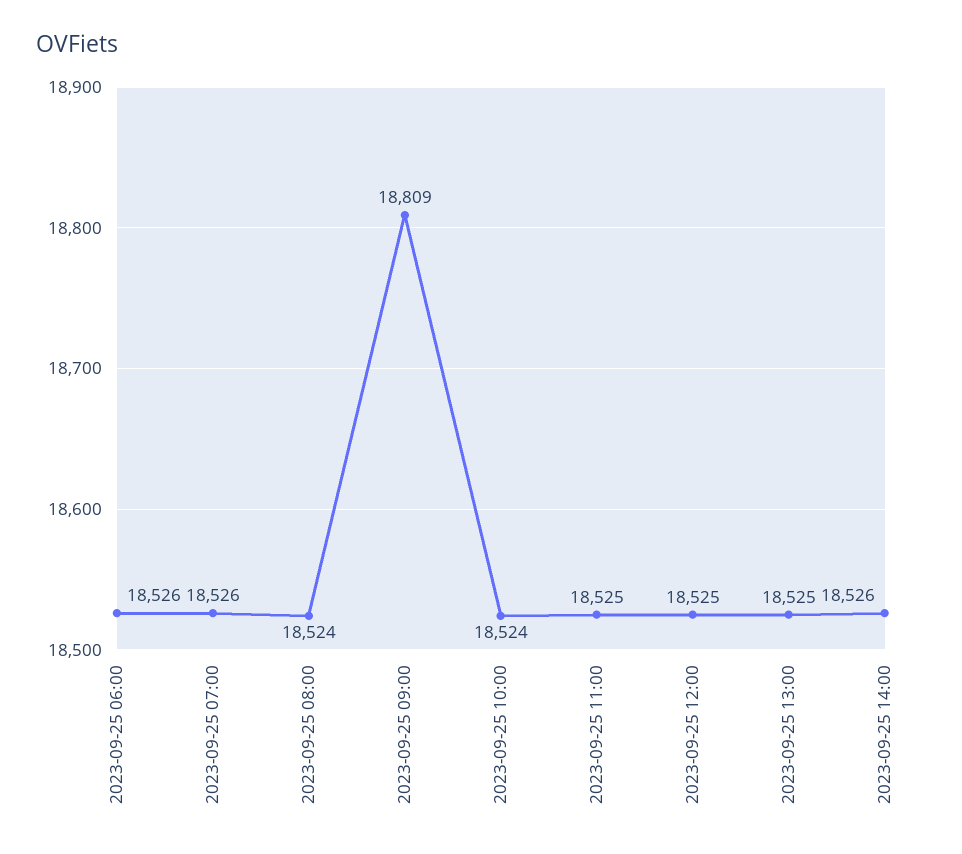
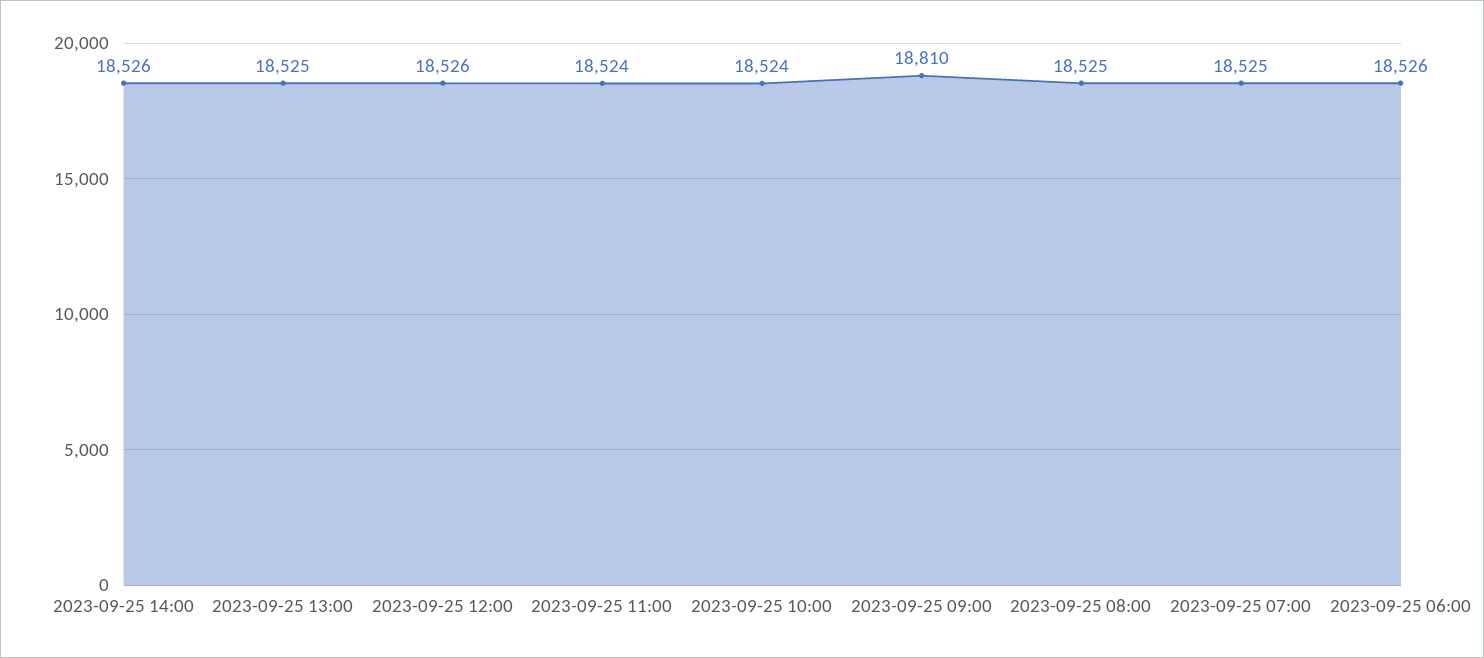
2023-09-25 07:00: 18526 -> 18525
2023-09-25 08:00: 18524 -> 18525
2023-09-25 09:00: 18809 -> 18810
2023-09-25 11:00: 18525 -> 18524
2023-09-25 12:00: 18525 -> 18526

